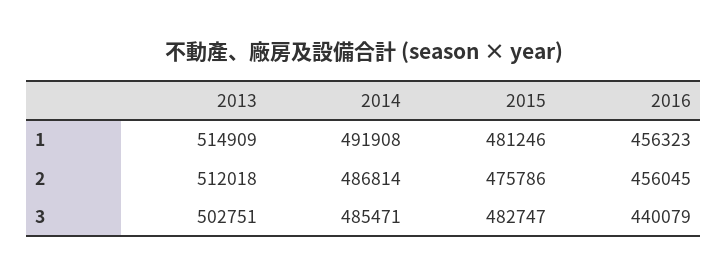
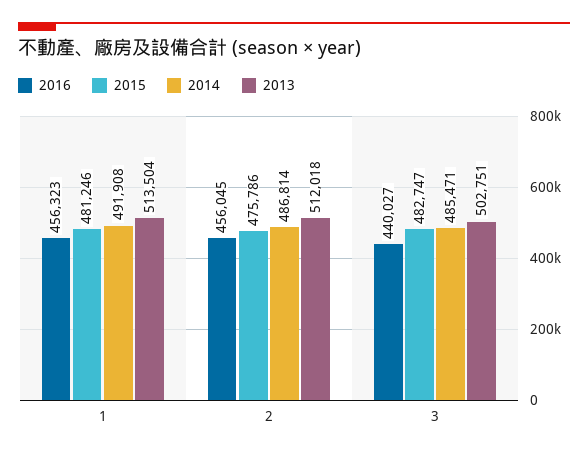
2013, 1: 514909 -> 513504
2016, 3: 440079 -> 440027

